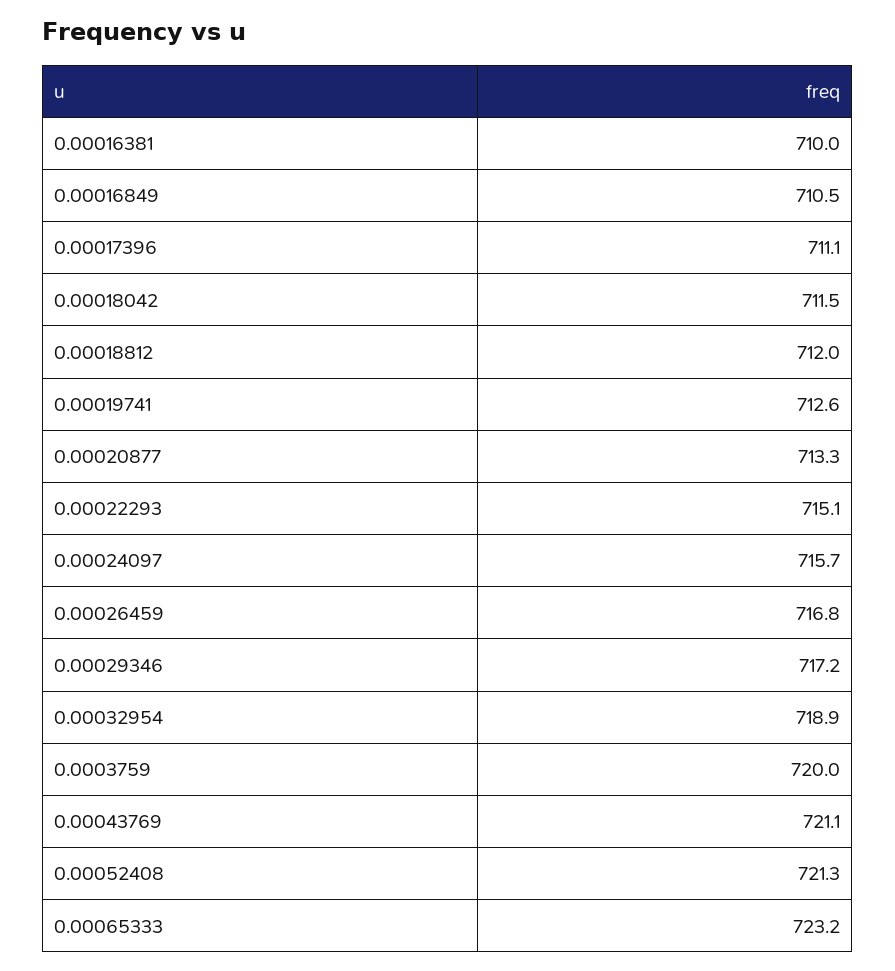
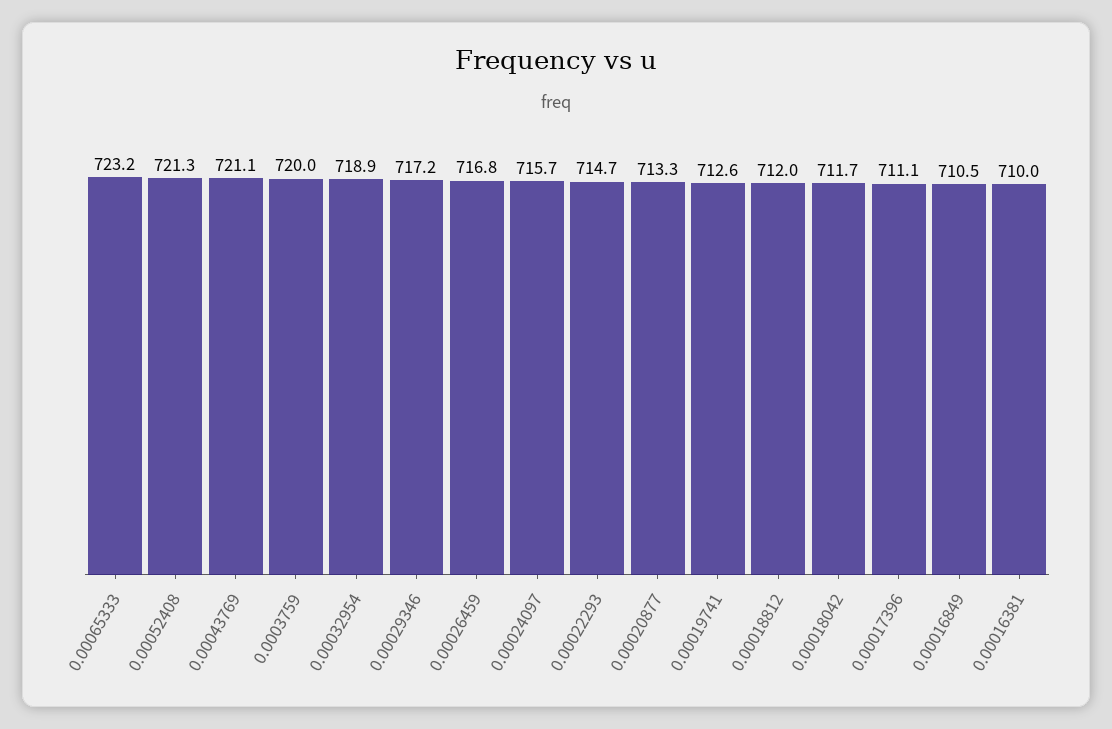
0.00018042: 711.5 -> 711.7
0.00022293: 715.1 -> 714.7

